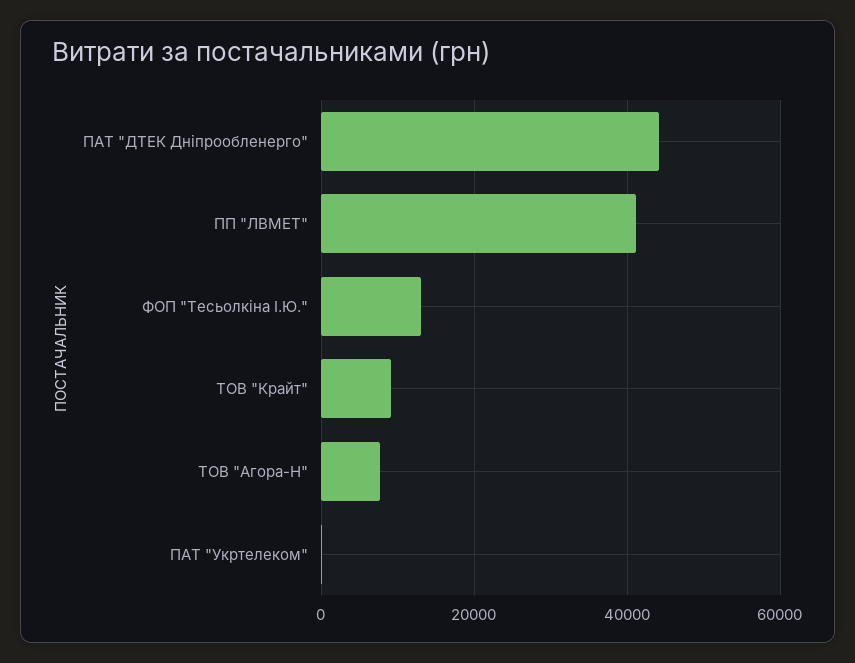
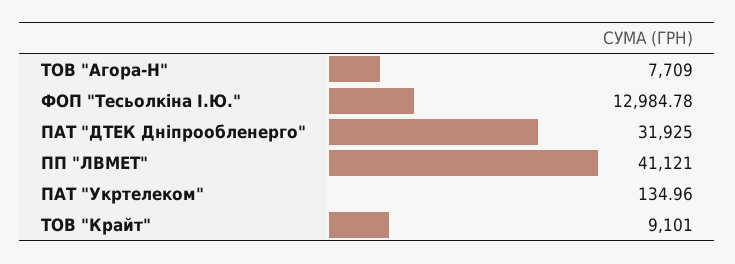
ПАТ "ДТЕК Дніпрообленерго": 44000 -> 31925

